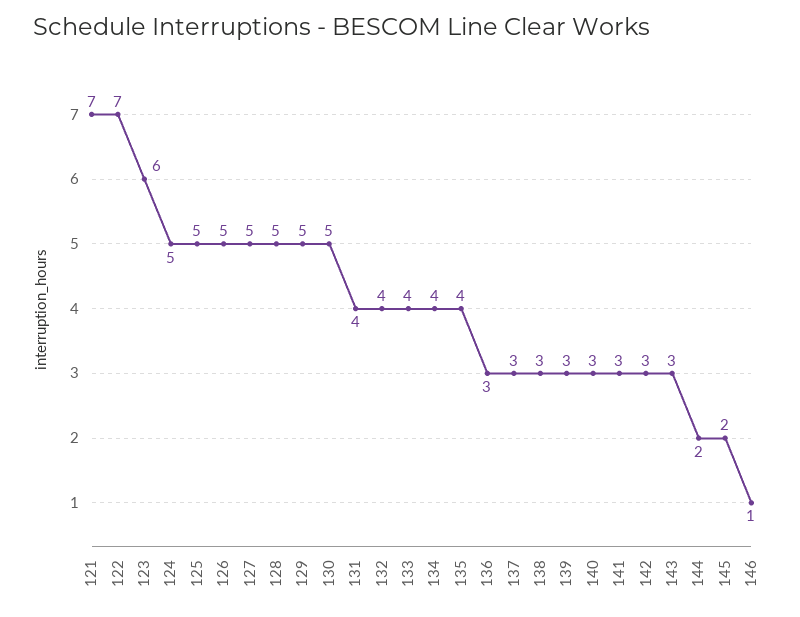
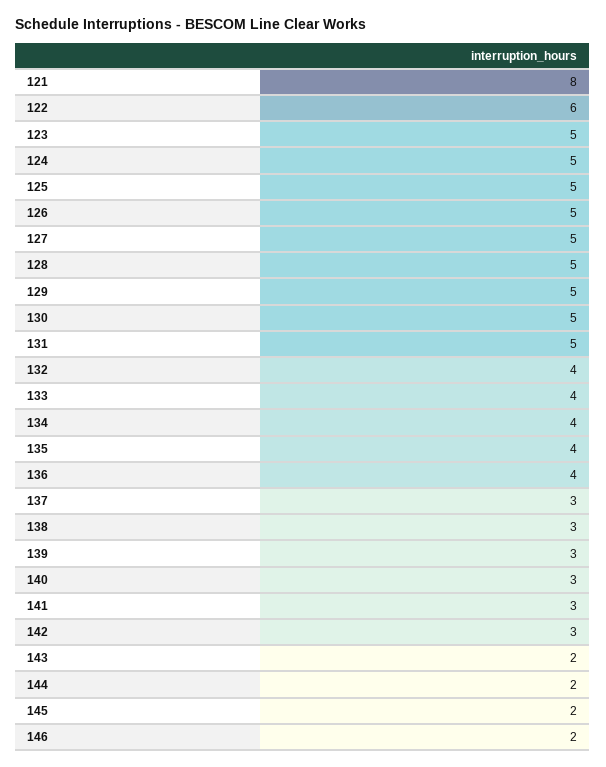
121: 7 -> 8
122: 7 -> 6
123: 6 -> 5
131: 4 -> 5
136: 3 -> 4
143: 3 -> 2
146: 1 -> 2

